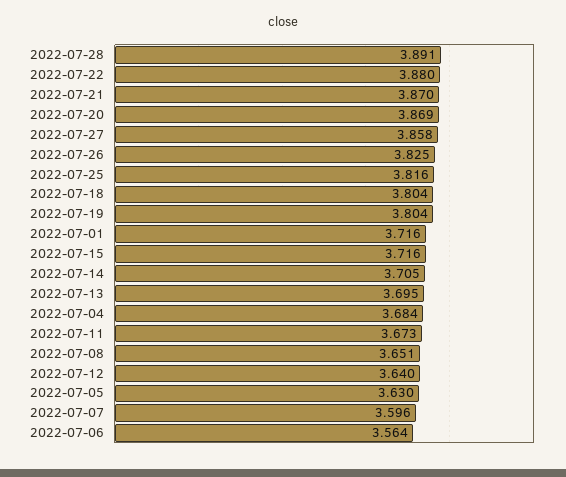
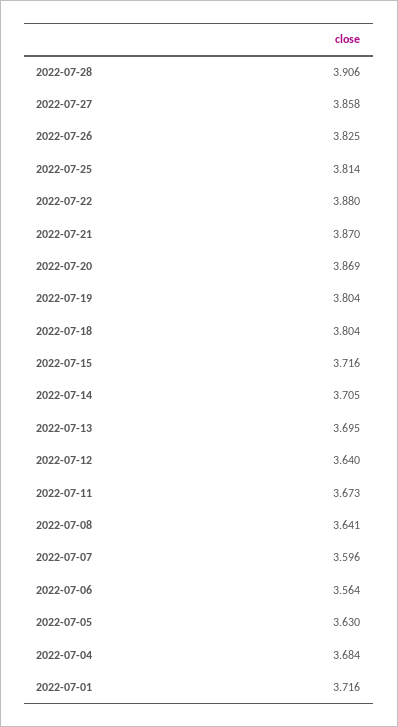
2022-07-28: 3.891 -> 3.906
2022-07-25: 3.816 -> 3.814
2022-07-08: 3.651 -> 3.641

